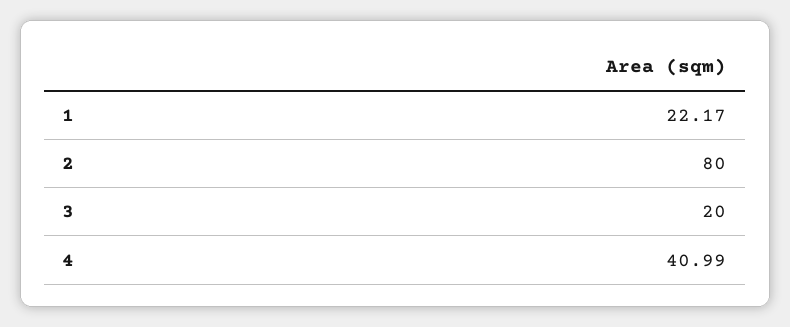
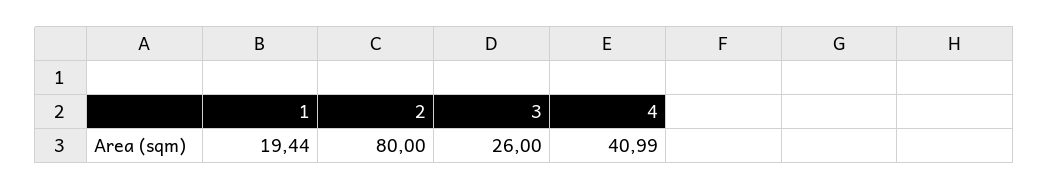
1: 22.17 -> 19.44
3: 20 -> 26

